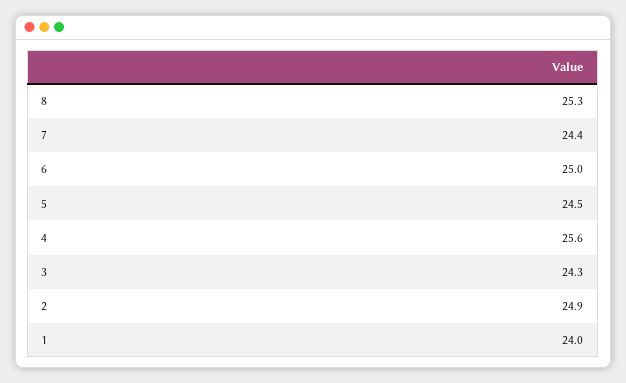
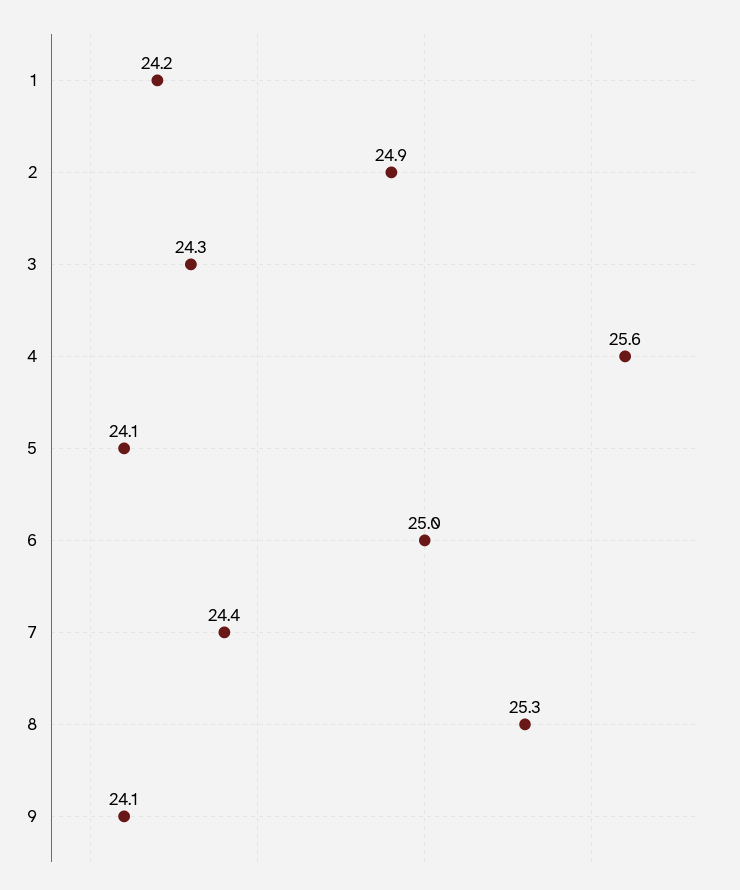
5: 24.5 -> 24.1
1: 24 -> 24.2
9: none -> 24.1

